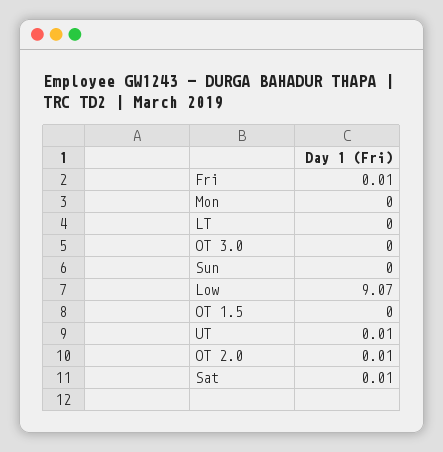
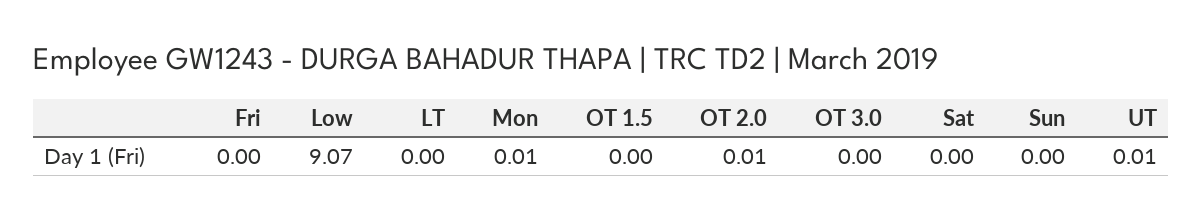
Fri: 0.01 -> 0
Mon: 0 -> 0.01
Sat: 0.01 -> 0

